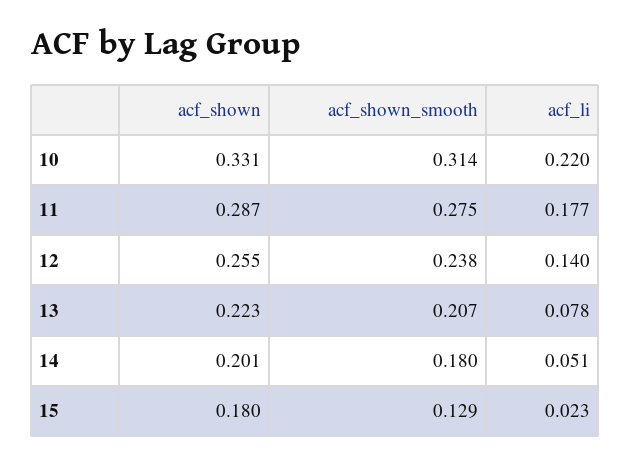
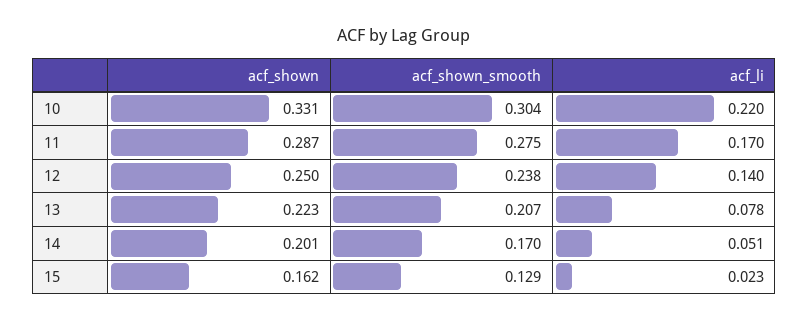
acf_shown_smooth, 10: 0.314 -> 0.304
acf_li, 11: 0.177 -> 0.17
acf_shown, 12: 0.255 -> 0.25
acf_shown_smooth, 14: 0.18 -> 0.17
acf_shown, 15: 0.18 -> 0.162

